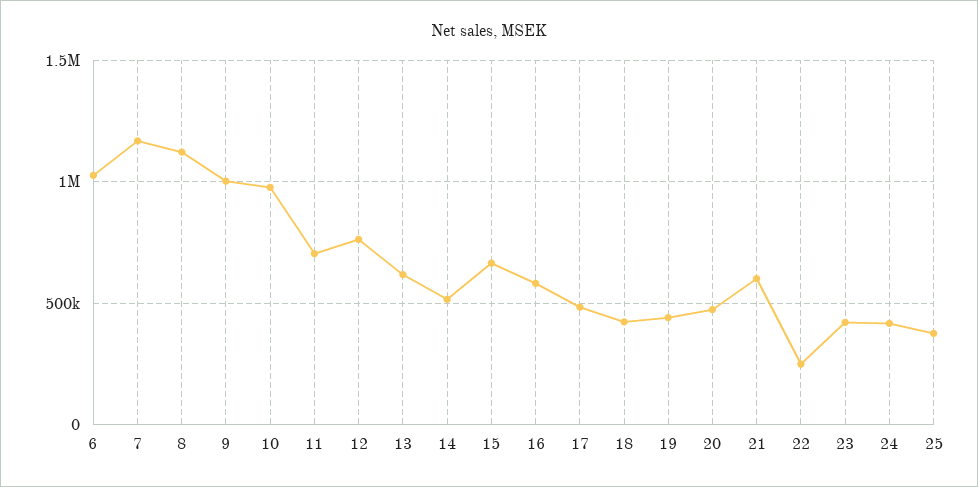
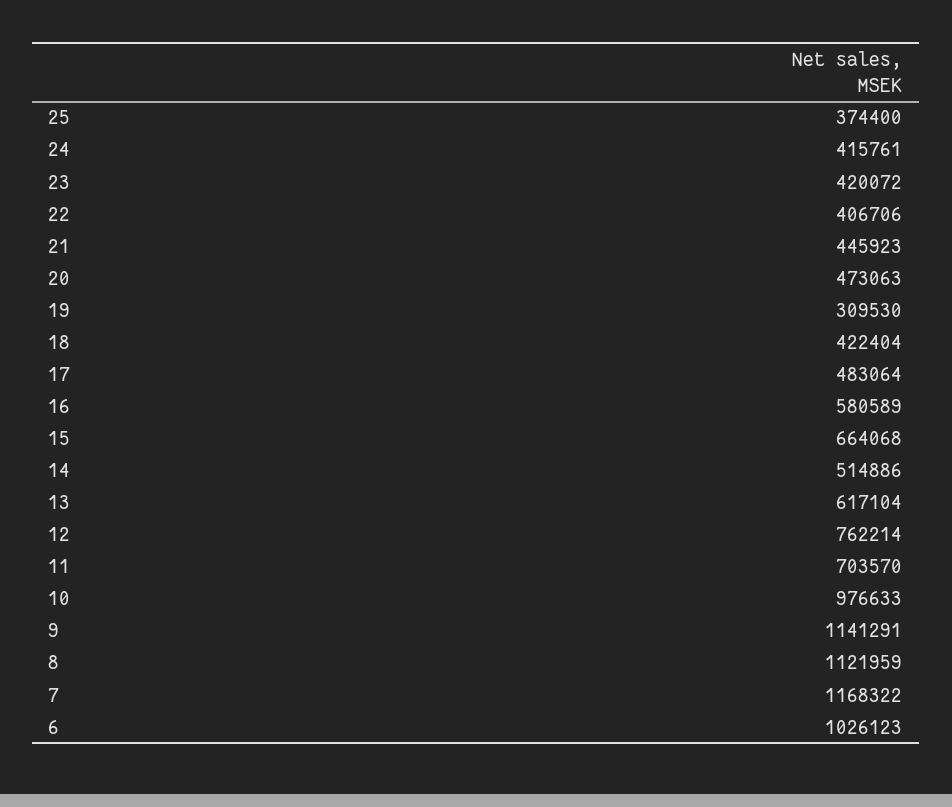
9: 1000000 -> 1141291
19: 450000 -> 309530
21: 600000 -> 445923
22: 250000 -> 406706

